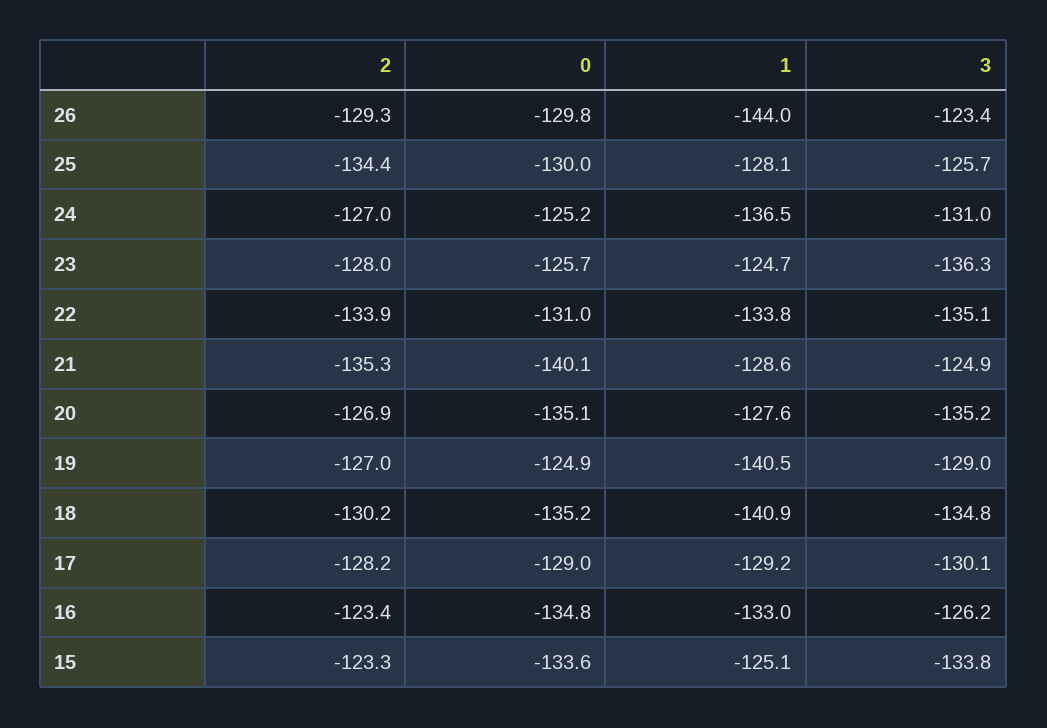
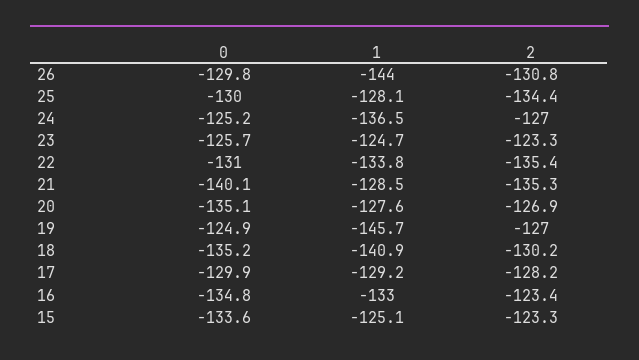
2, 26: -129.3 -> -130.8
3, 26: -123.4 -> none
3, 25: -125.7 -> none
3, 24: -131 -> none
2, 23: -128 -> -123.3
3, 23: -136.3 -> none
2, 22: -133.9 -> -135.4
3, 22: -135.1 -> none
1, 21: -128.6 -> -128.5
3, 21: -124.9 -> none
3, 20: -135.2 -> none
1, 19: -140.5 -> -145.7
3, 19: -129 -> none
3, 18: -134.8 -> none
0, 17: -129 -> -129.9
3, 17: -130.1 -> none
3, 16: -126.2 -> none
3, 15: -133.8 -> none

